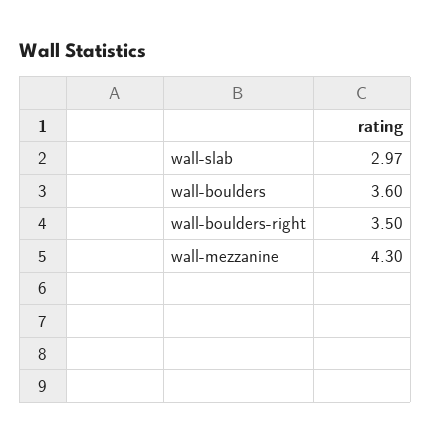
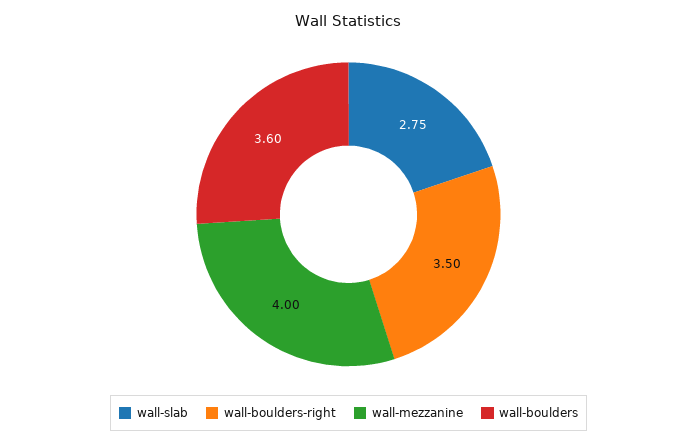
wall-slab: 2.97 -> 2.75
wall-mezzanine: 4.3 -> 4

